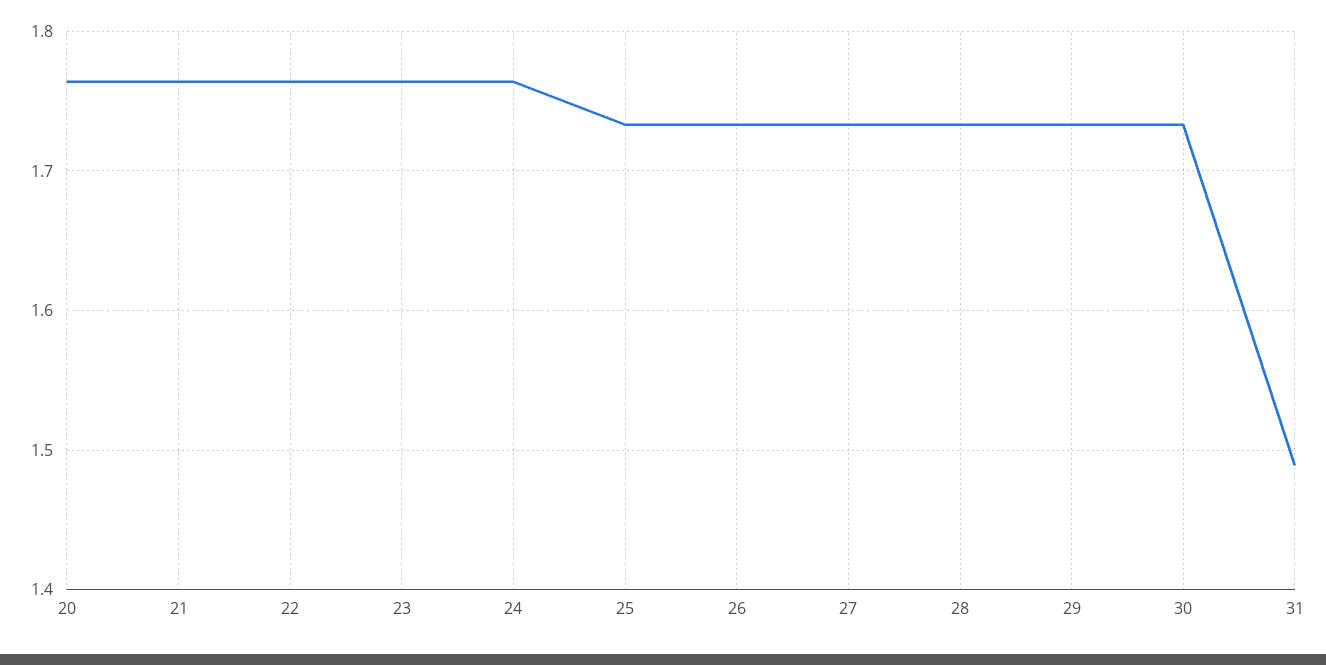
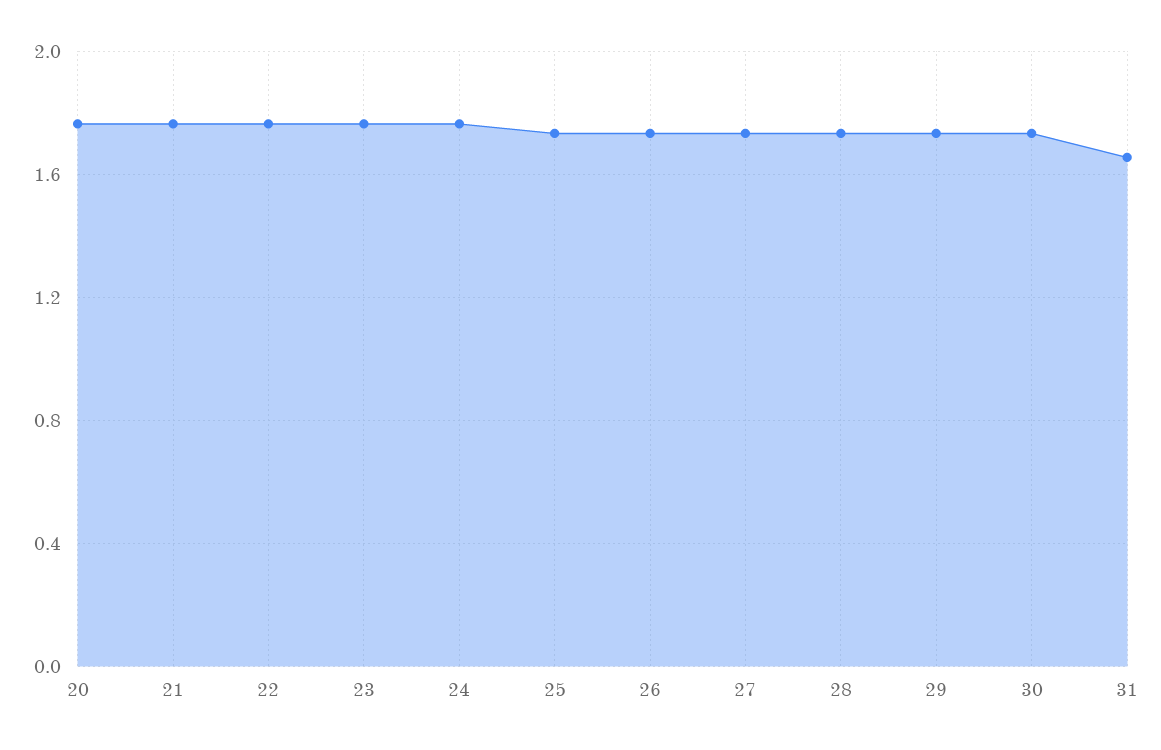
31: 1.49 -> 1.65

